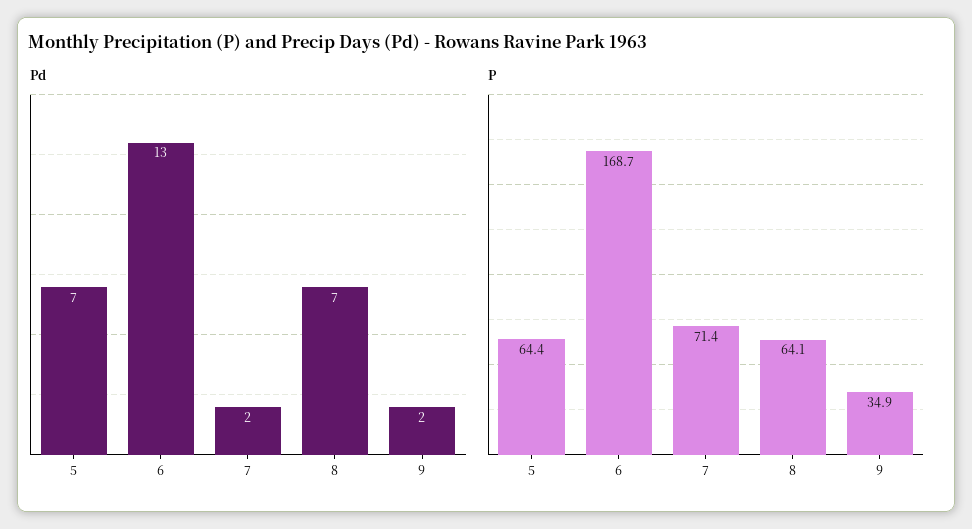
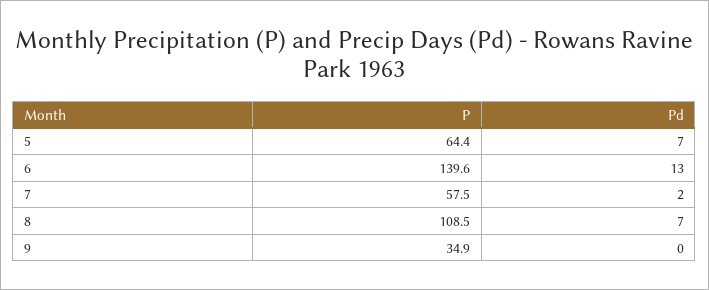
Pd, 9: 2 -> 0
P, 6: 168.7 -> 139.6
P, 7: 71.4 -> 57.5
P, 8: 64.1 -> 108.5

